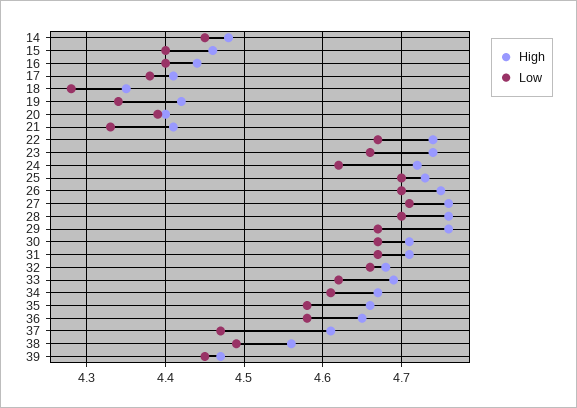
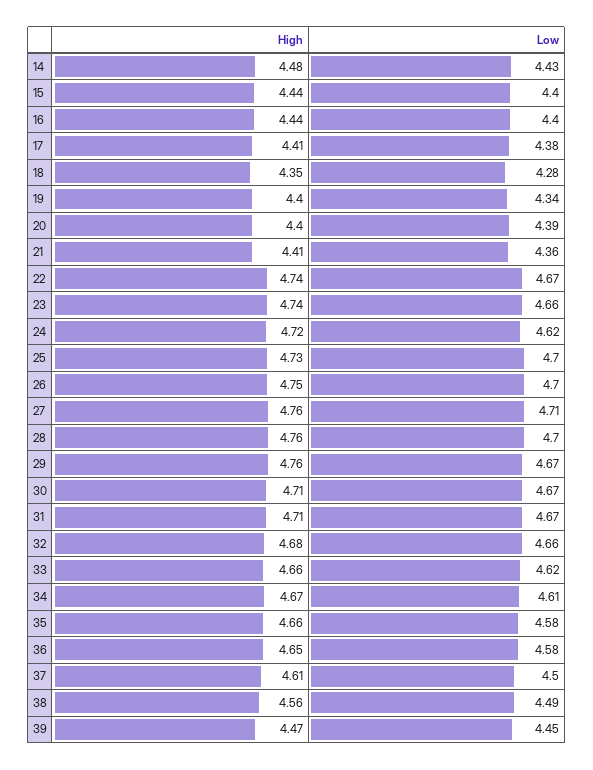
Low, 14: 4.45 -> 4.43
High, 15: 4.46 -> 4.44
High, 19: 4.42 -> 4.4
Low, 21: 4.33 -> 4.36
High, 33: 4.69 -> 4.66
Low, 37: 4.47 -> 4.5

